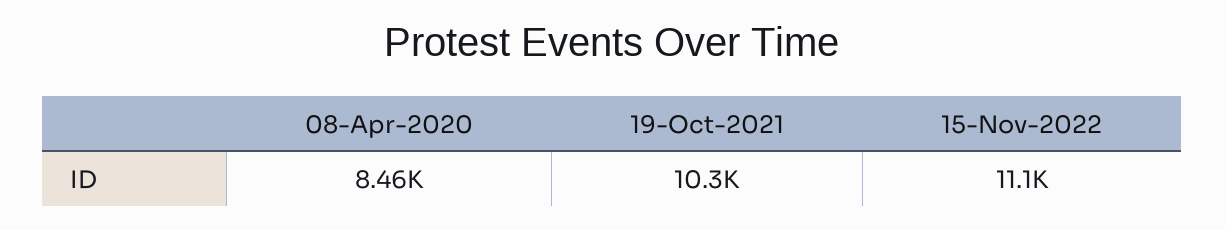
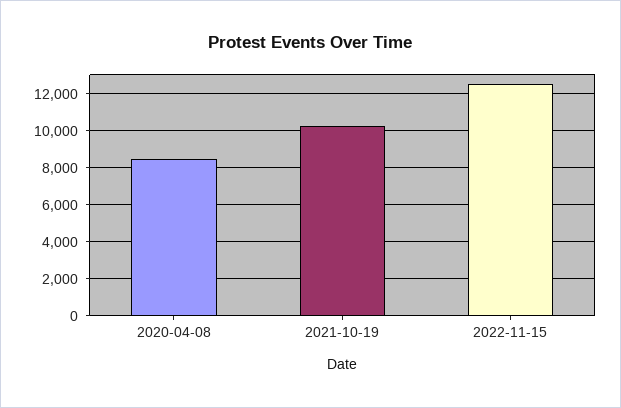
15-Nov-2022: 11100 -> 12500

